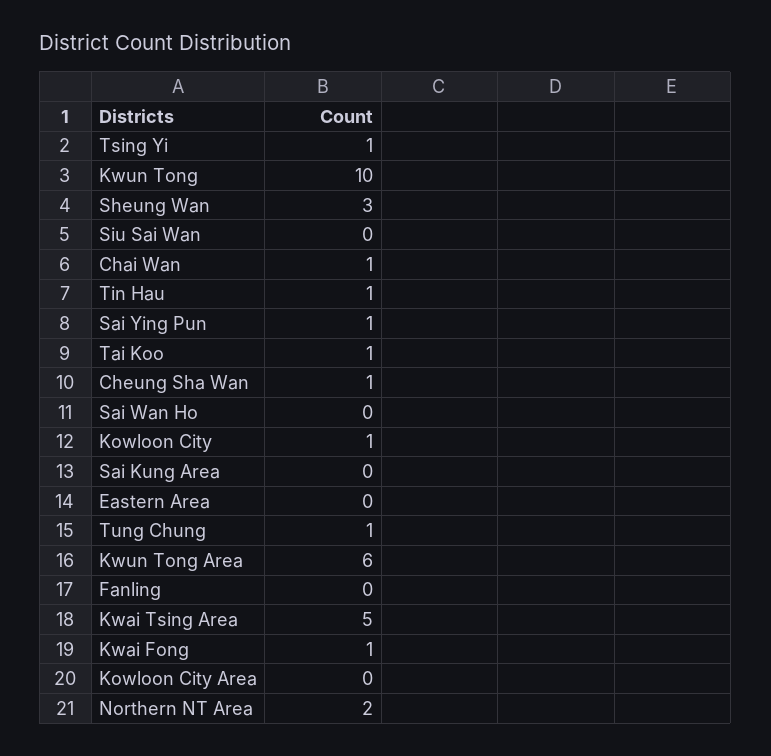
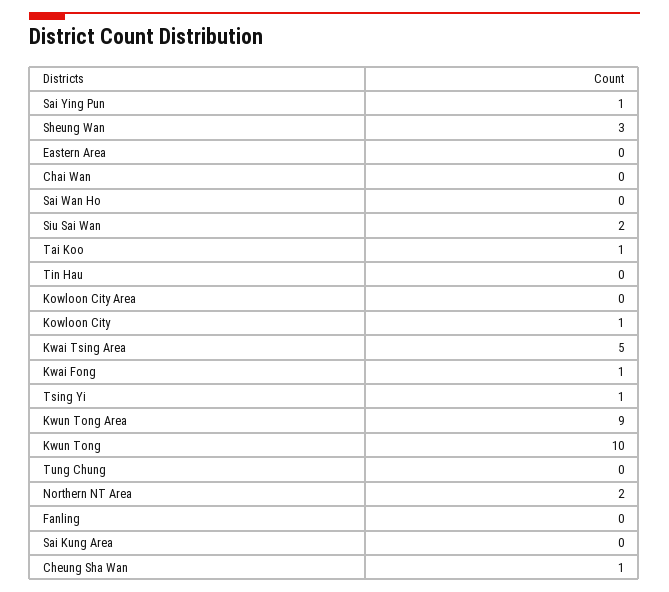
Siu Sai Wan: 0 -> 2
Chai Wan: 1 -> 0
Tin Hau: 1 -> 0
Tung Chung: 1 -> 0
Kwun Tong Area: 6 -> 9

